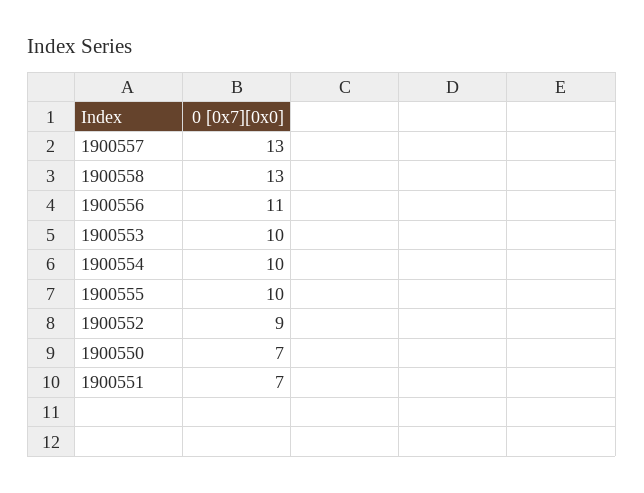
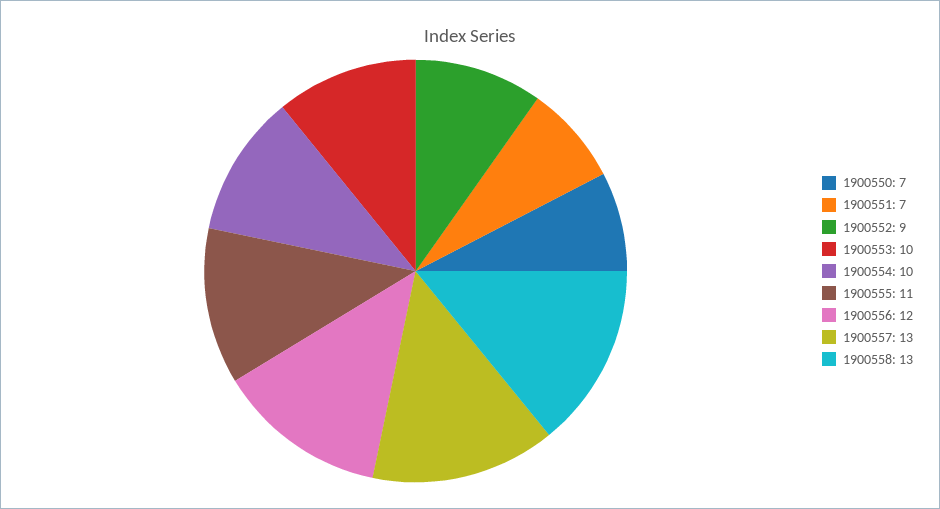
1900556: 11 -> 12
1900555: 10 -> 11

